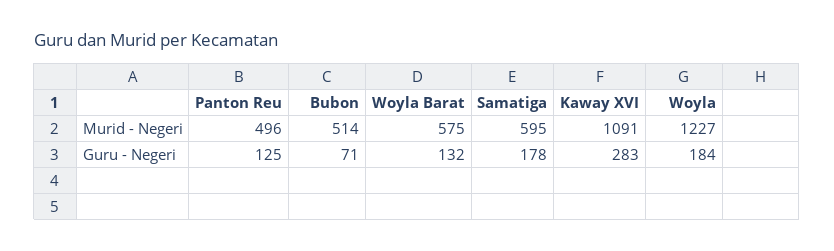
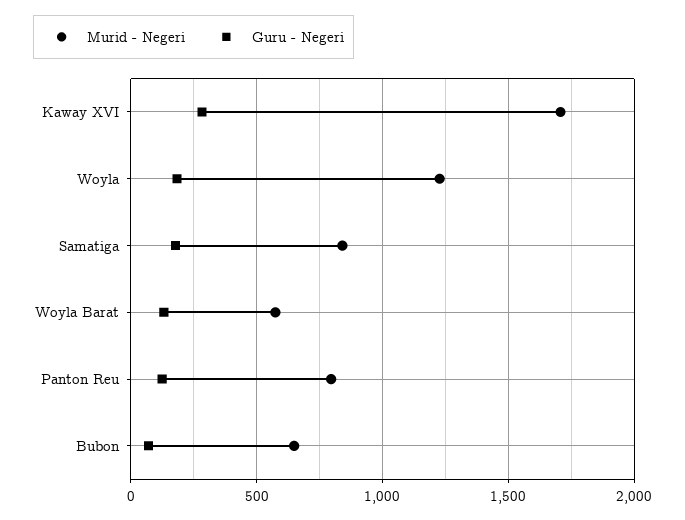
Murid - Negeri, Panton Reu: 496 -> 800
Murid - Negeri, Bubon: 514 -> 650
Murid - Negeri, Samatiga: 595 -> 850
Murid - Negeri, Kaway XVI: 1091 -> 1700

